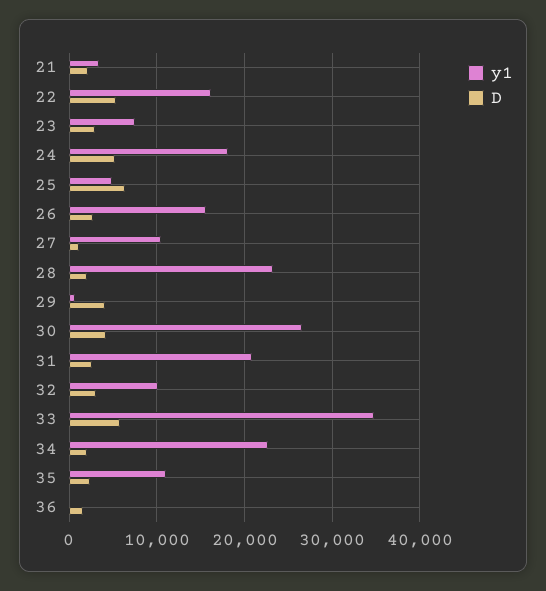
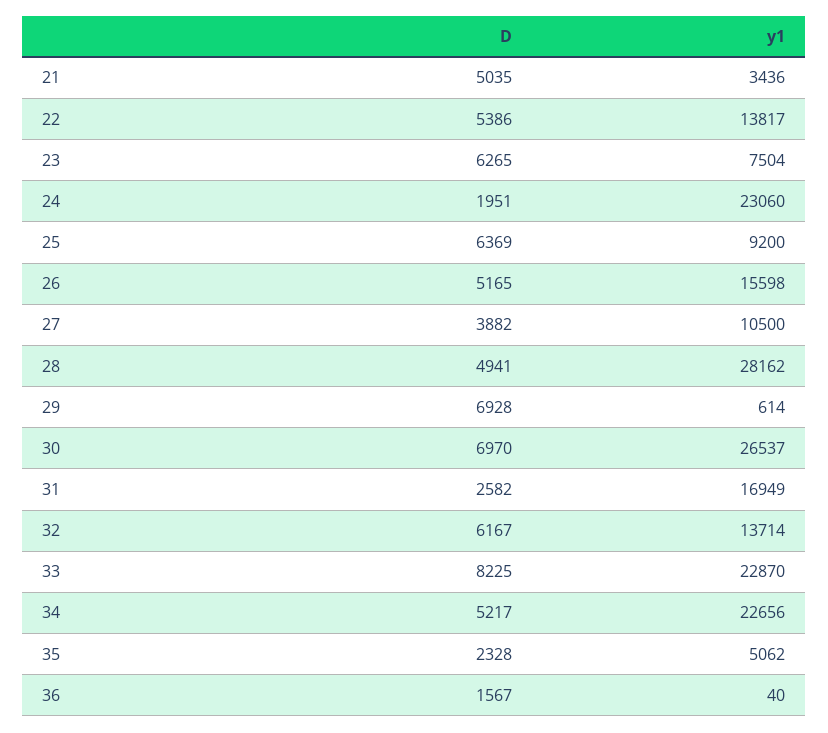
D, 21: 2000 -> 5035
y1, 22: 16000 -> 13817
D, 23: 3000 -> 6265
y1, 24: 18000 -> 23060
D, 24: 5000 -> 1951
y1, 25: 5000 -> 9200
D, 26: 3000 -> 5165
D, 27: 1000 -> 3882
y1, 28: 23000 -> 28162
D, 28: 2000 -> 4941
D, 29: 4000 -> 6928
D, 30: 4000 -> 6970
y1, 31: 21000 -> 16949
y1, 32: 10000 -> 13714
D, 32: 3000 -> 6167
y1, 33: 35000 -> 22870
D, 33: 6000 -> 8225
D, 34: 2000 -> 5217
y1, 35: 11000 -> 5062

